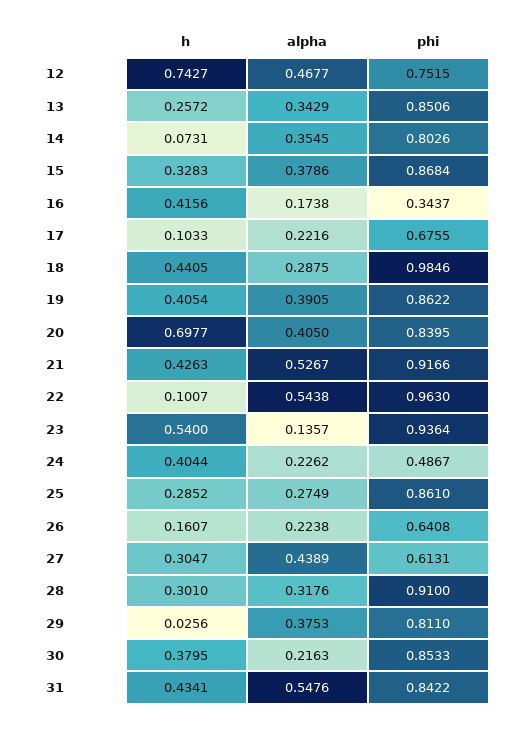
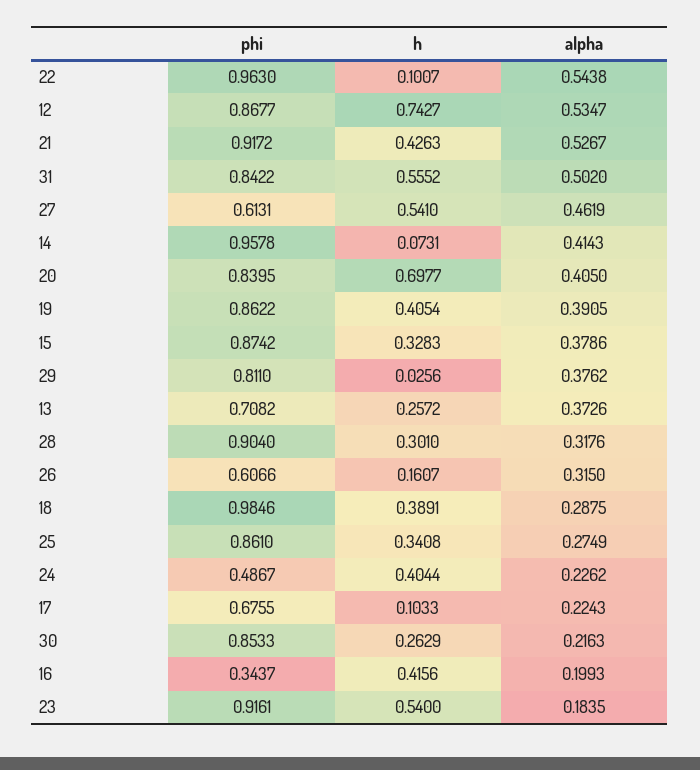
alpha, 12: 0.4677 -> 0.5347
phi, 12: 0.7515 -> 0.8677
alpha, 13: 0.3429 -> 0.3726
phi, 13: 0.8506 -> 0.7082
alpha, 14: 0.3545 -> 0.4143
phi, 14: 0.8026 -> 0.9578
phi, 15: 0.8684 -> 0.8742
alpha, 16: 0.1738 -> 0.1993
alpha, 17: 0.2216 -> 0.2243
h, 18: 0.4405 -> 0.3891
phi, 21: 0.9166 -> 0.9172
alpha, 23: 0.1357 -> 0.1835
phi, 23: 0.9364 -> 0.9161
h, 25: 0.2852 -> 0.3408
alpha, 26: 0.2238 -> 0.315
phi, 26: 0.6408 -> 0.6066
h, 27: 0.3047 -> 0.541
alpha, 27: 0.4389 -> 0.4619
phi, 28: 0.91 -> 0.904
alpha, 29: 0.3753 -> 0.3762
h, 30: 0.3795 -> 0.2629
h, 31: 0.4341 -> 0.5552
alpha, 31: 0.5476 -> 0.502

